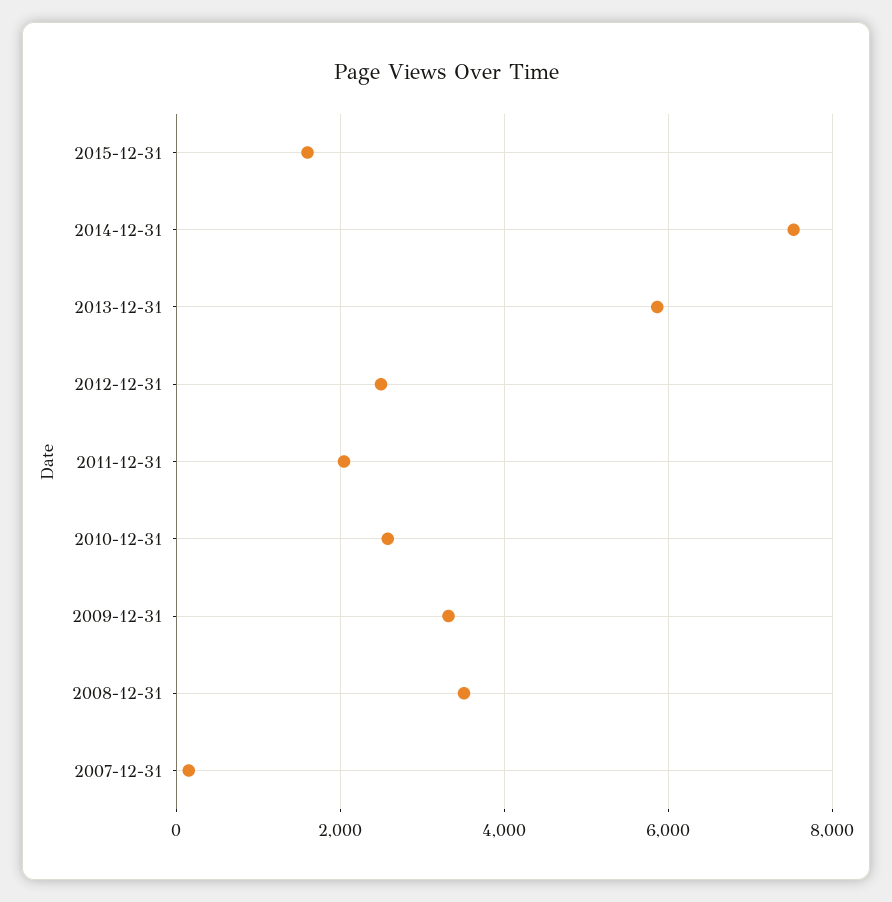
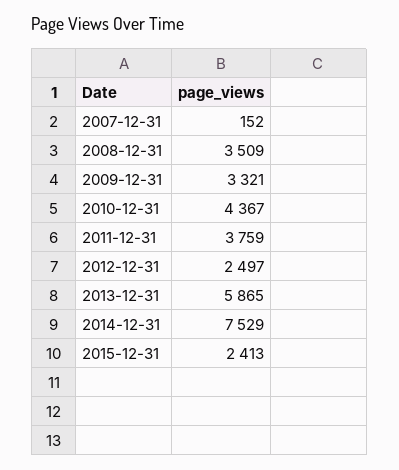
2015-12-31: 1600 -> 2413
2011-12-31: 2000 -> 3759
2010-12-31: 2600 -> 4367

